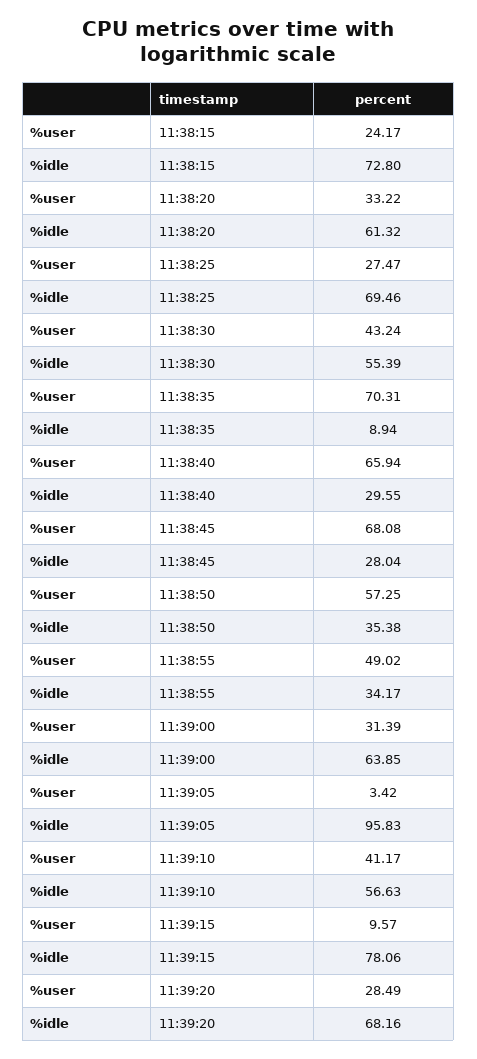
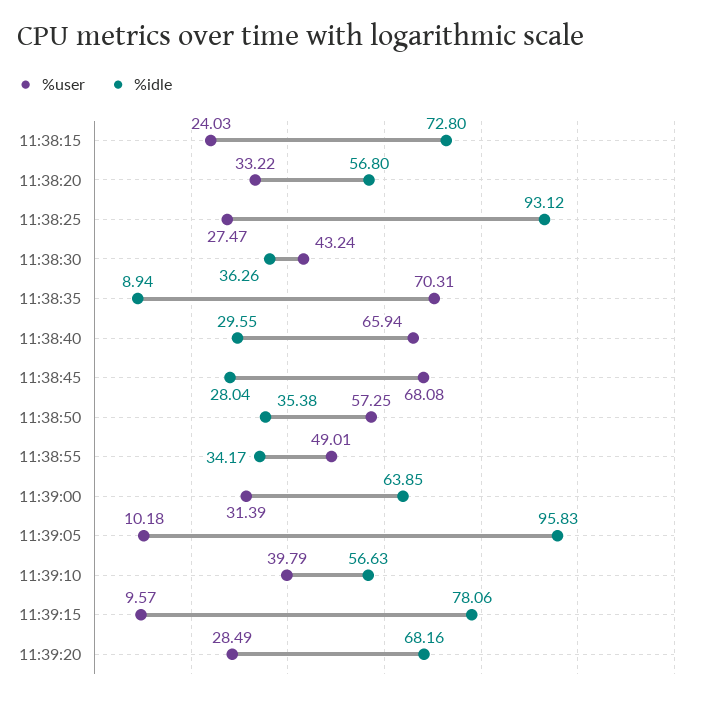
%user, 11:38:15: 24.17 -> 24.03
%idle, 11:38:20: 61.32 -> 56.8
%idle, 11:38:25: 69.46 -> 93.12
%idle, 11:38:30: 55.39 -> 36.26
%user, 11:38:55: 49.02 -> 49.01
%user, 11:39:05: 3.42 -> 10.18
%user, 11:39:10: 41.17 -> 39.79

